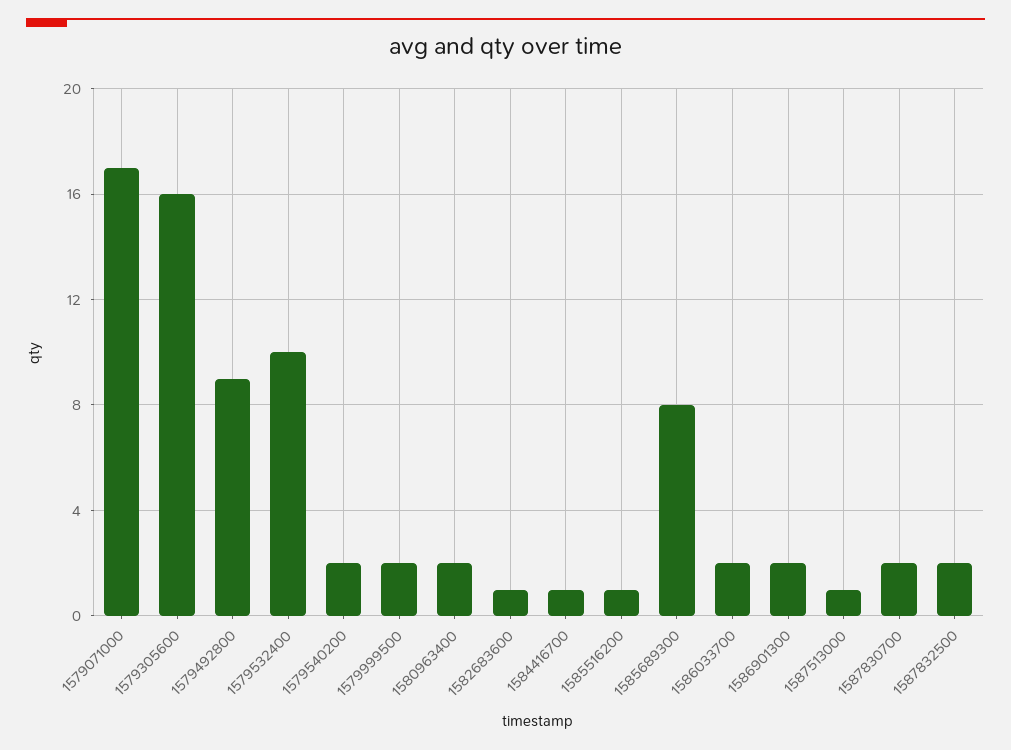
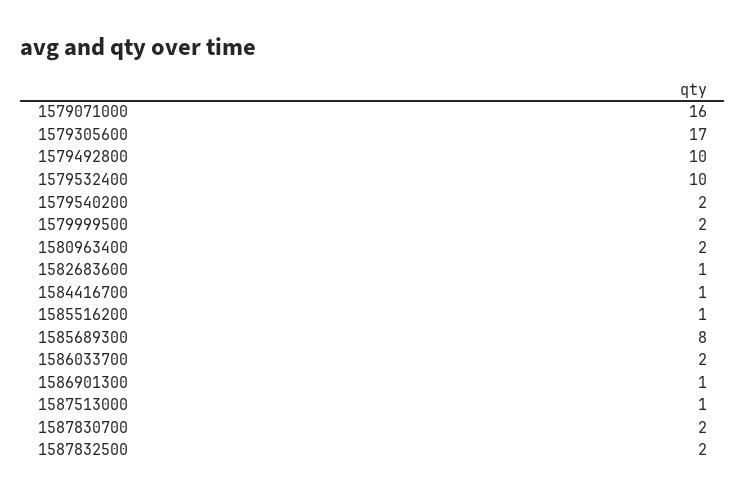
1579071000: 17 -> 16
1579305600: 16 -> 17
1579492800: 9 -> 10
1586901300: 2 -> 1

